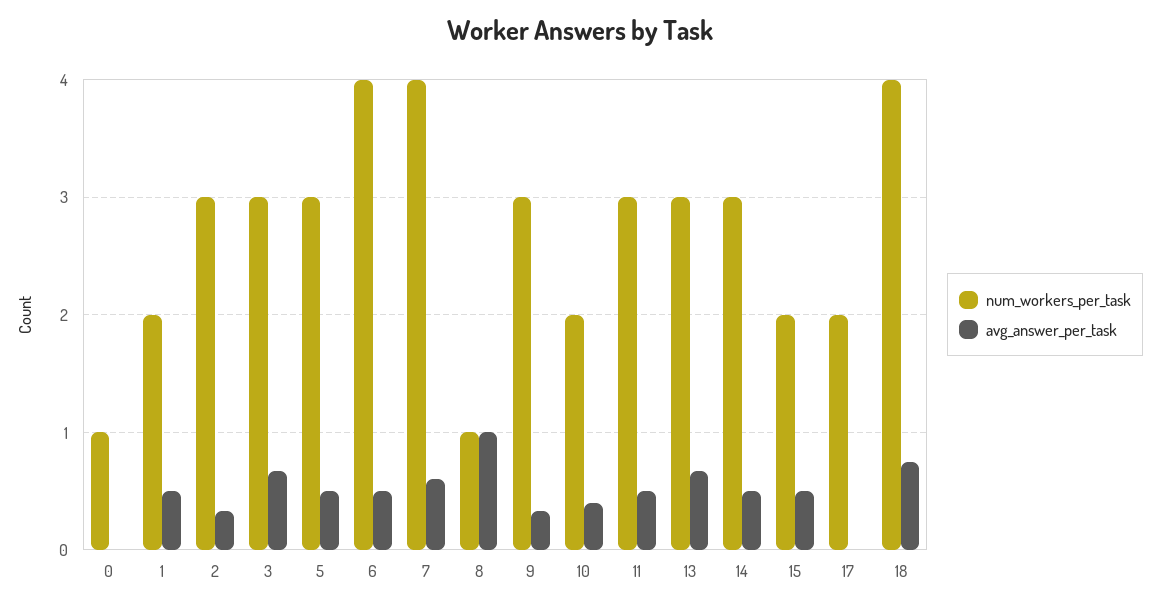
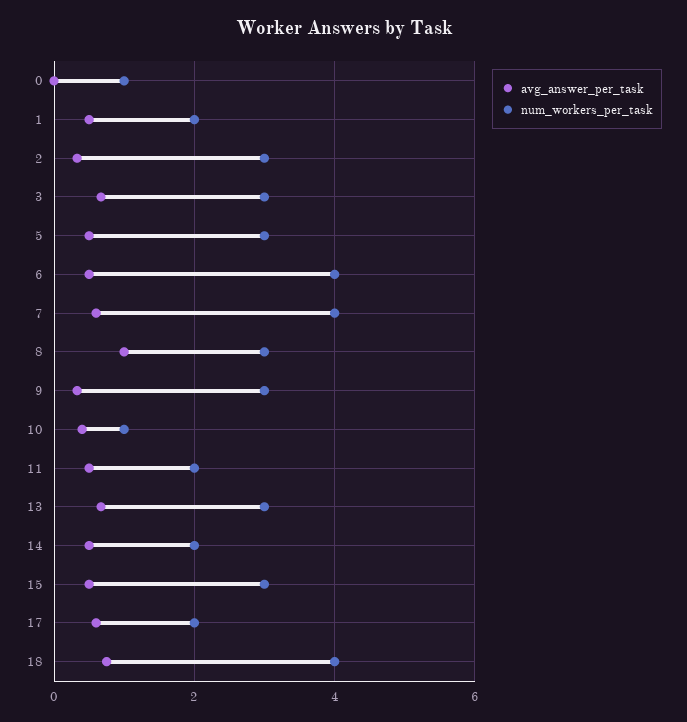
num_workers_per_task, 8: 1 -> 3
num_workers_per_task, 10: 2 -> 1
num_workers_per_task, 11: 3 -> 2
num_workers_per_task, 14: 3 -> 2
num_workers_per_task, 15: 2 -> 3
avg_answer_per_task, 17: 0 -> 0.6

